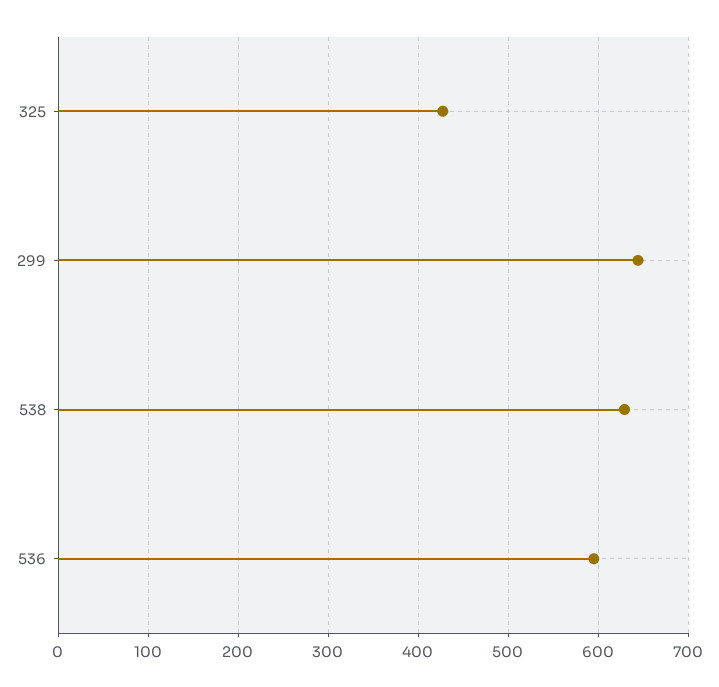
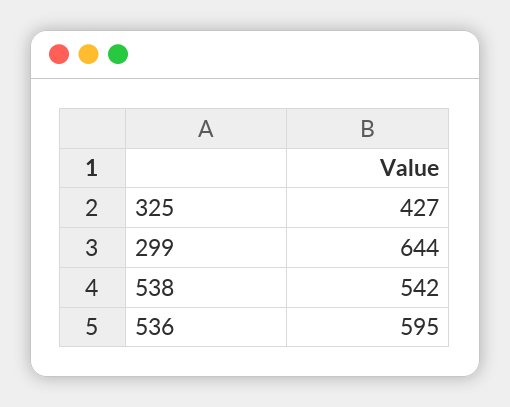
538: 630 -> 542

